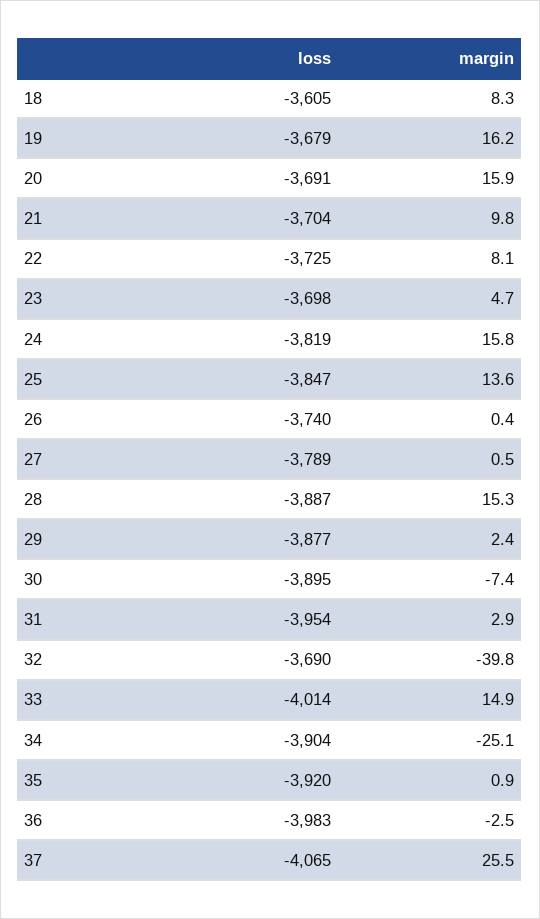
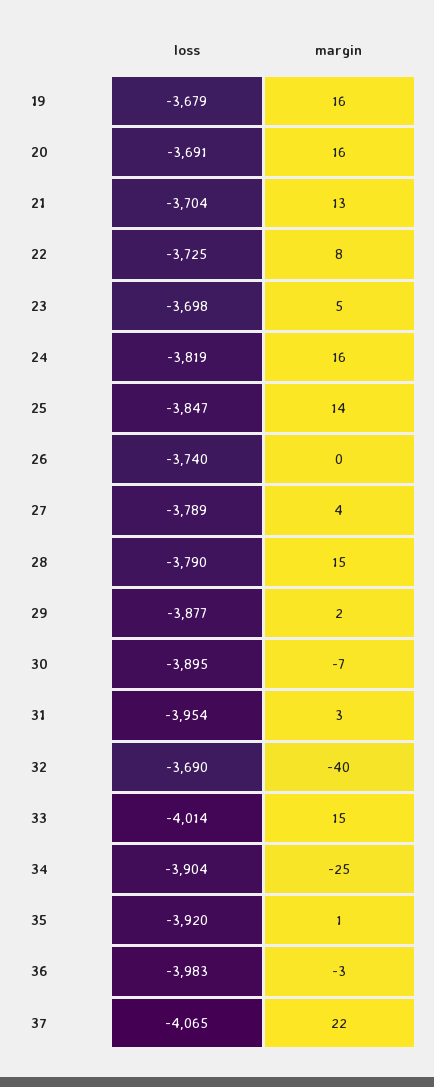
loss, 18: -3605 -> none
margin, 18: 8.3 -> none
margin, 21: 9.8 -> 13
margin, 27: 0.5 -> 4
loss, 28: -3887 -> -3790
margin, 37: 25.5 -> 22

